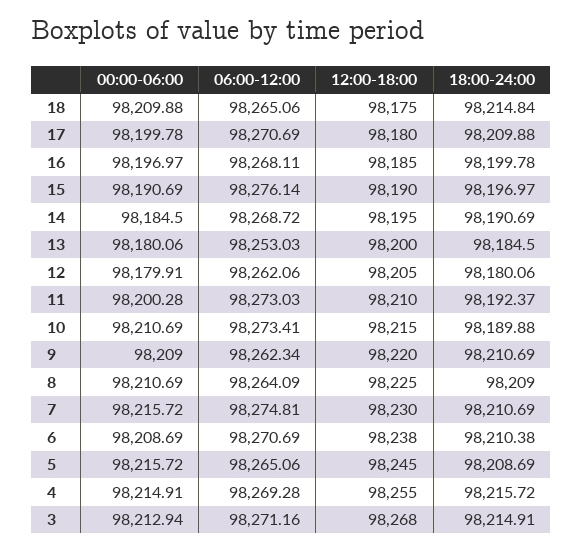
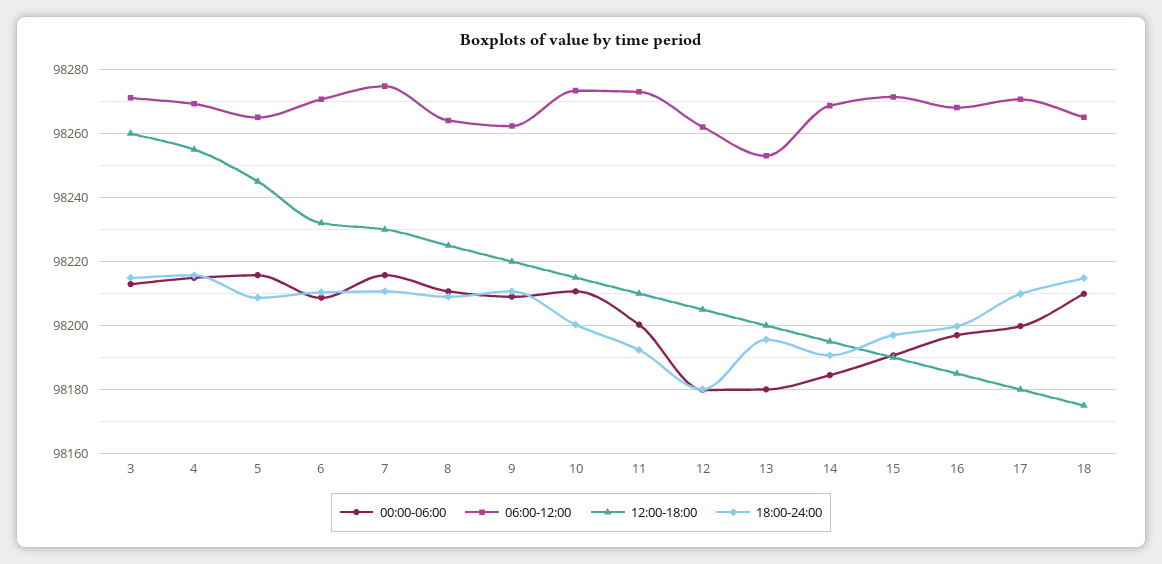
06:00-12:00, 15: 98276.14 -> 98272
18:00-24:00, 13: 98184.5 -> 98196
18:00-24:00, 10: 98189.88 -> 98200
12:00-18:00, 6: 98238 -> 98232
12:00-18:00, 3: 98268 -> 98260

